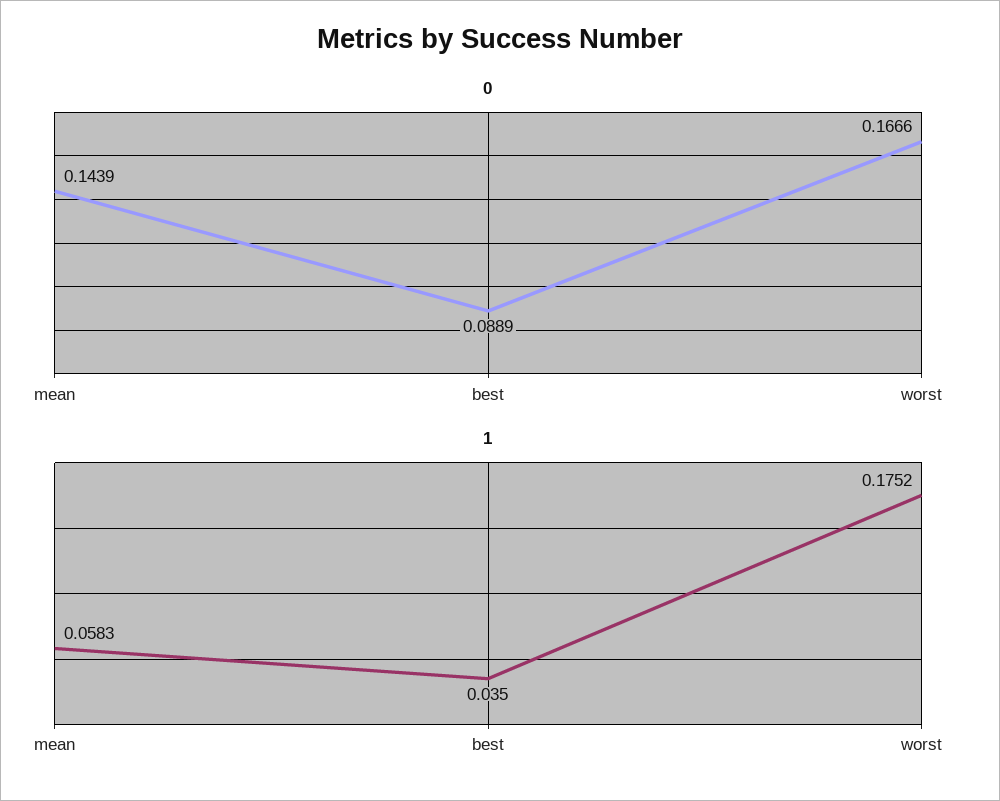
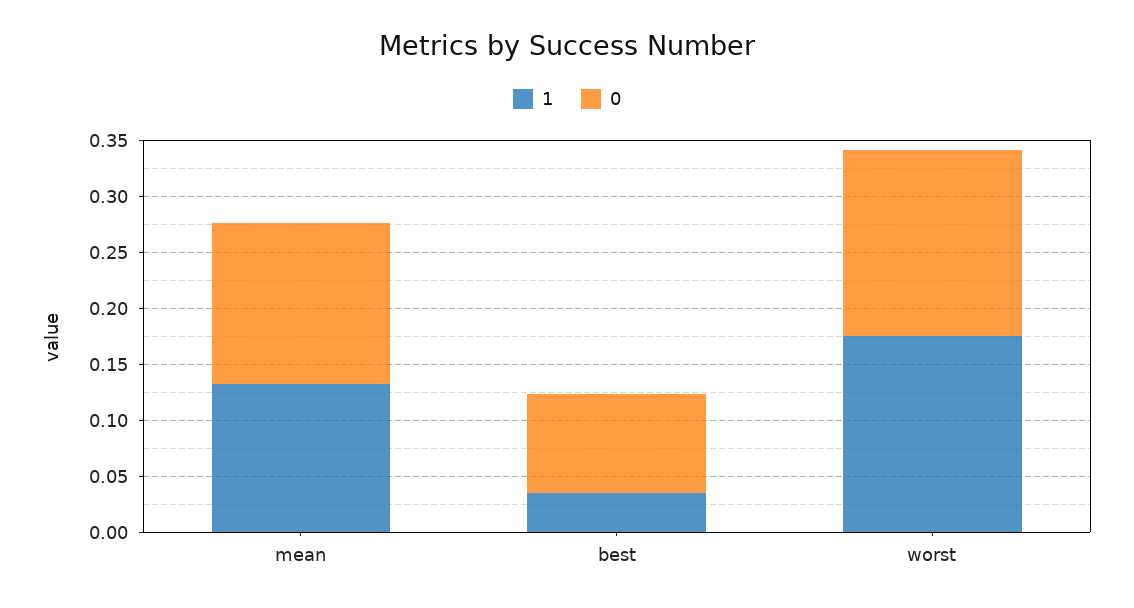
1, mean: 0.0583 -> 0.13

